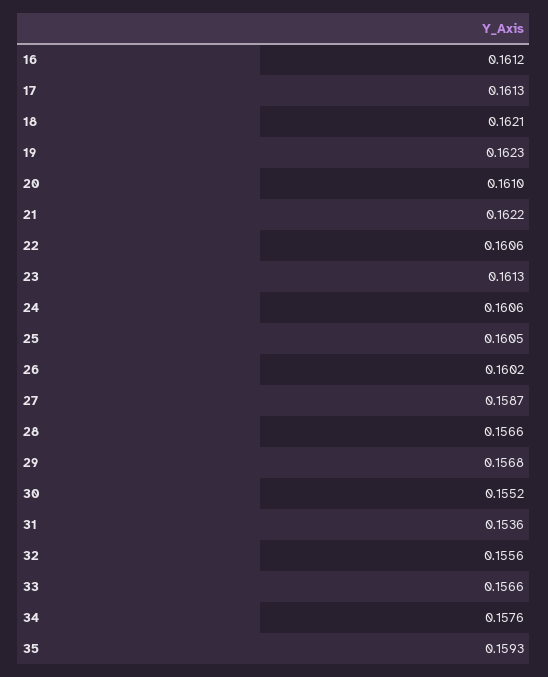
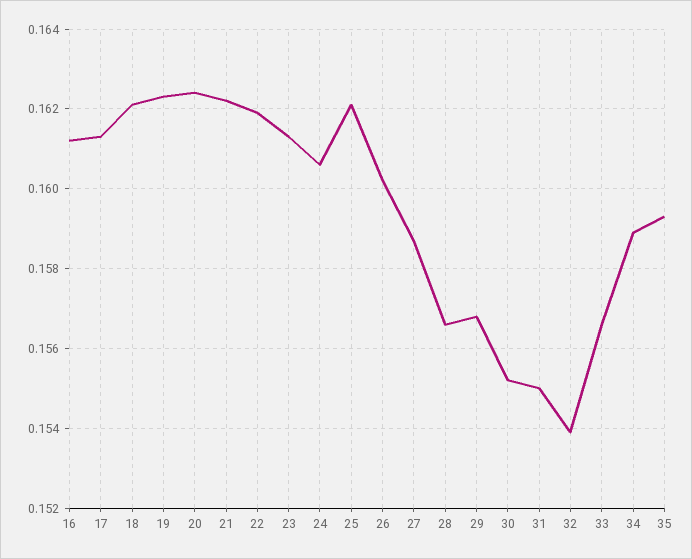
20: 0.161 -> 0.1625
22: 0.1606 -> 0.162
25: 0.1605 -> 0.162
31: 0.1536 -> 0.155
32: 0.1556 -> 0.154
34: 0.1576 -> 0.159

